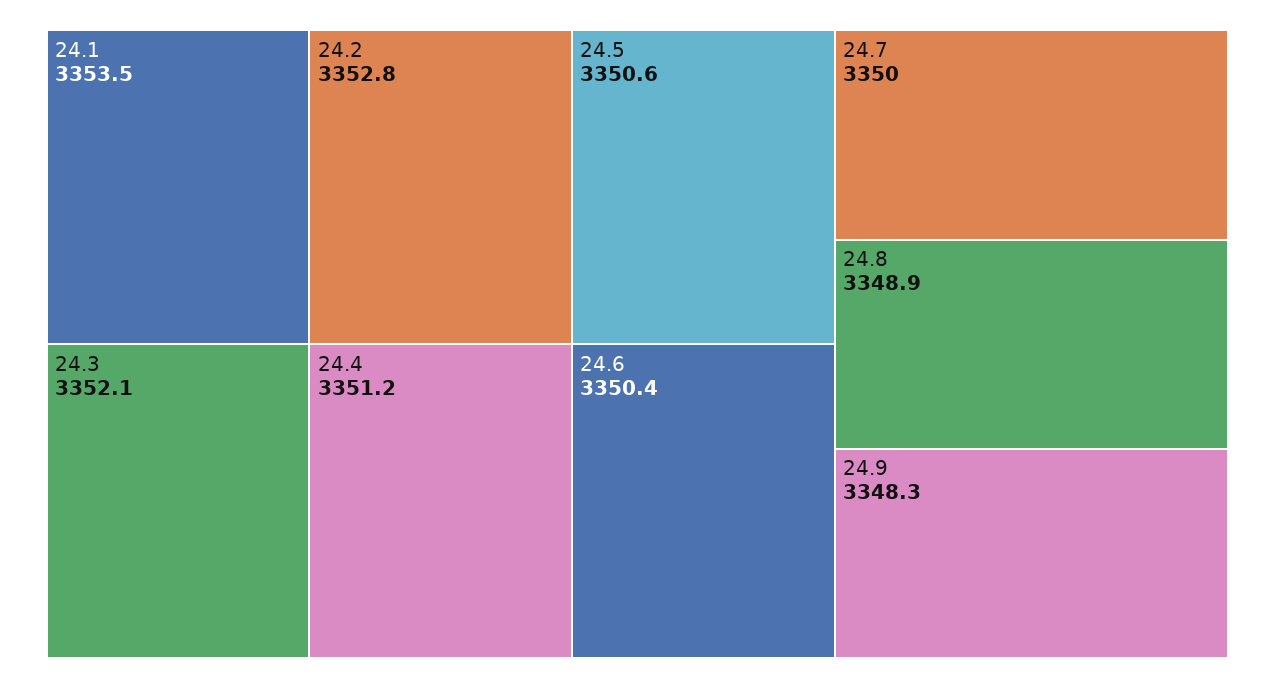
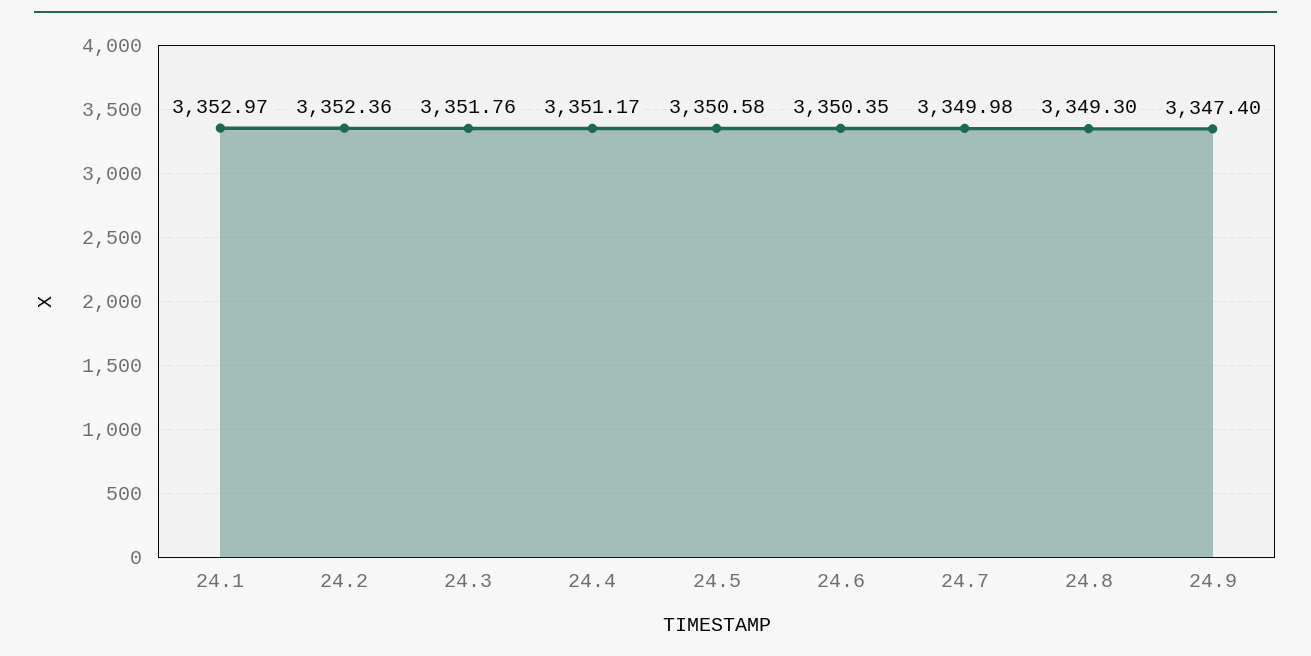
24.1: 3353.5 -> 3352.97
24.2: 3352.8 -> 3352.36
24.3: 3352.1 -> 3351.76
24.8: 3348.9 -> 3349.3
24.9: 3348.3 -> 3347.4

